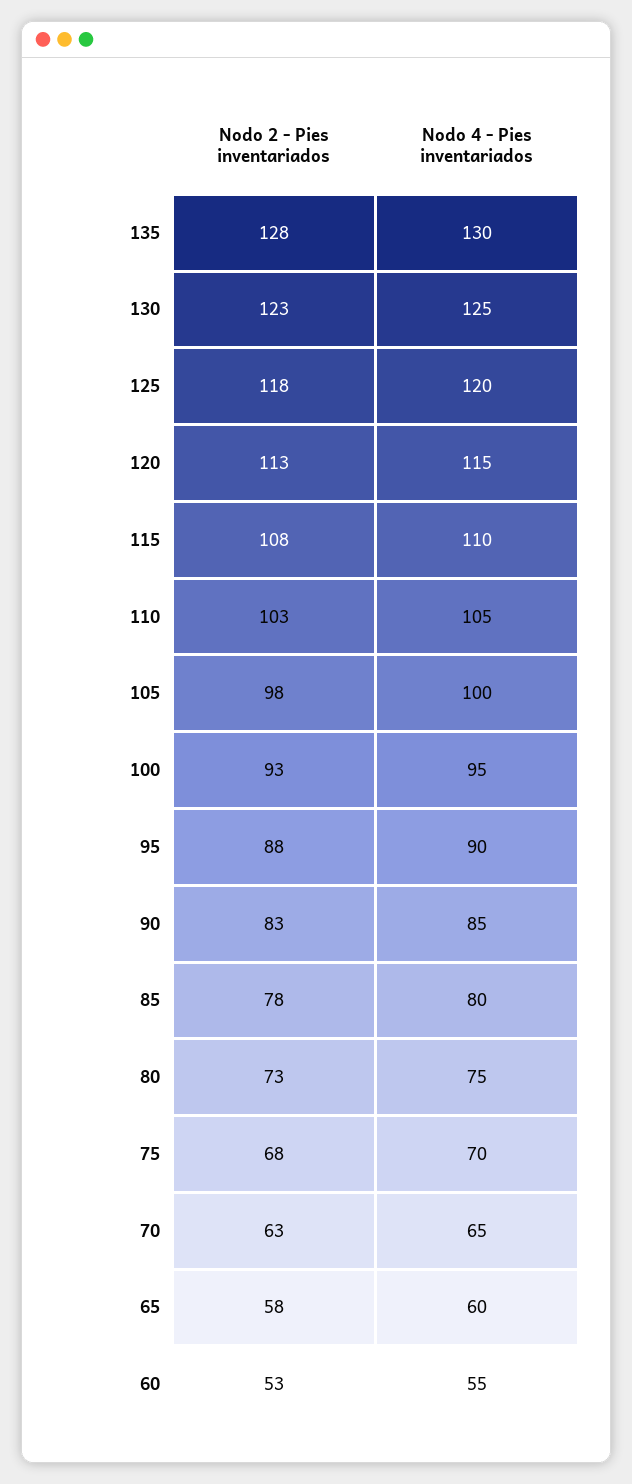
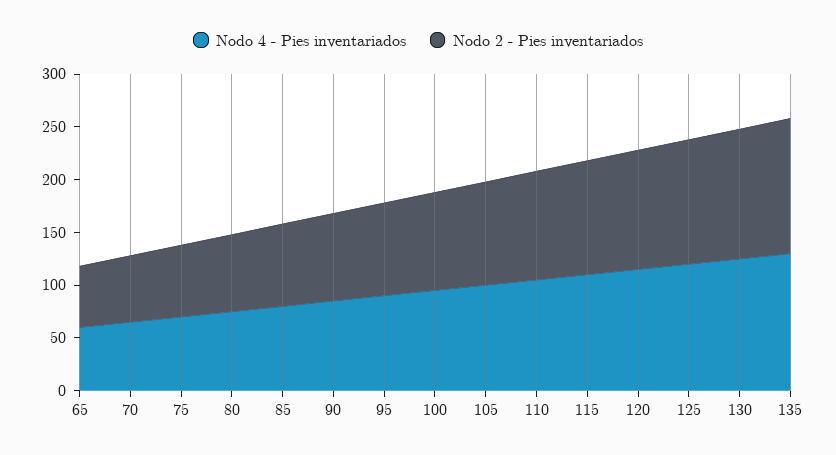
Nodo 2 - Pies inventariados, 60: 53 -> none
Nodo 4 - Pies inventariados, 60: 55 -> none

